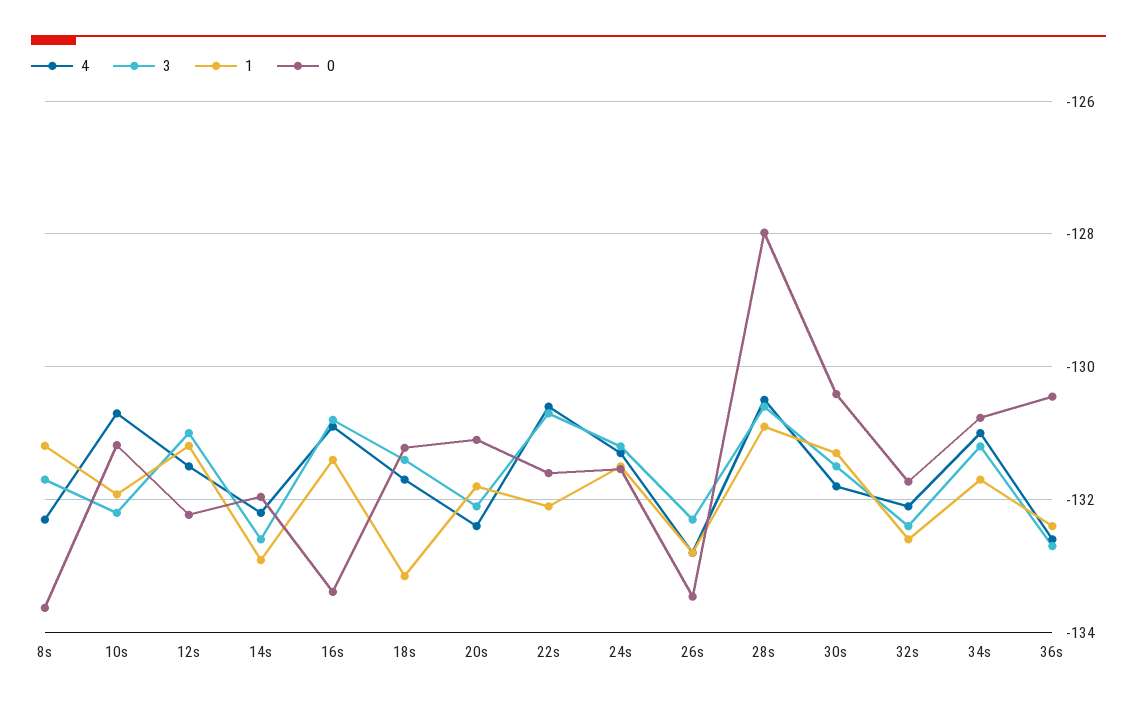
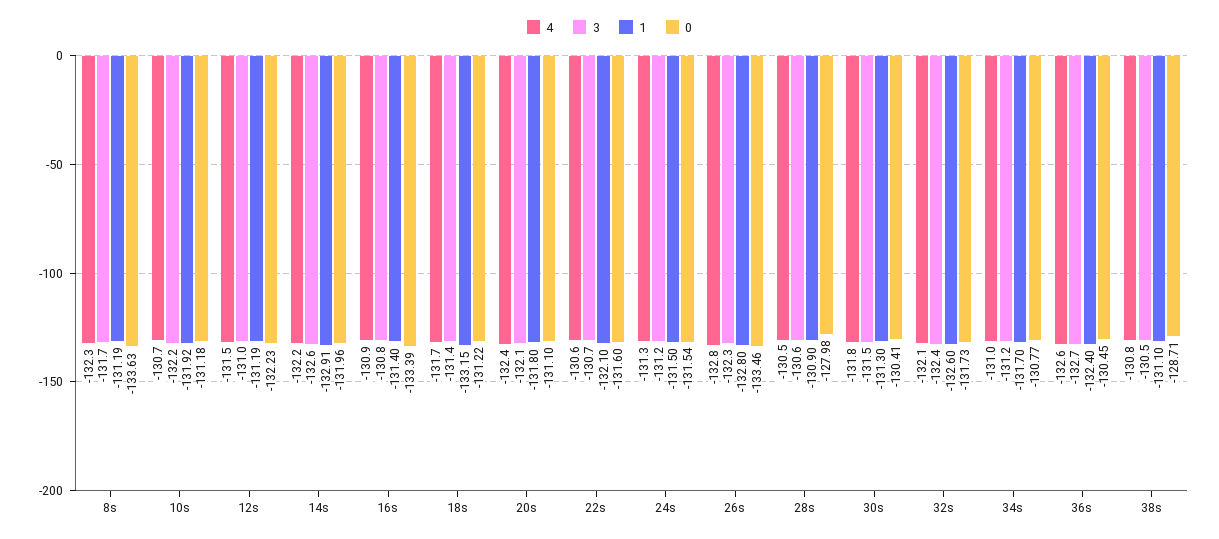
4, 38s: none -> -130.8
3, 38s: none -> -130.5
1, 38s: none -> -131.1
0, 38s: none -> -128.71

